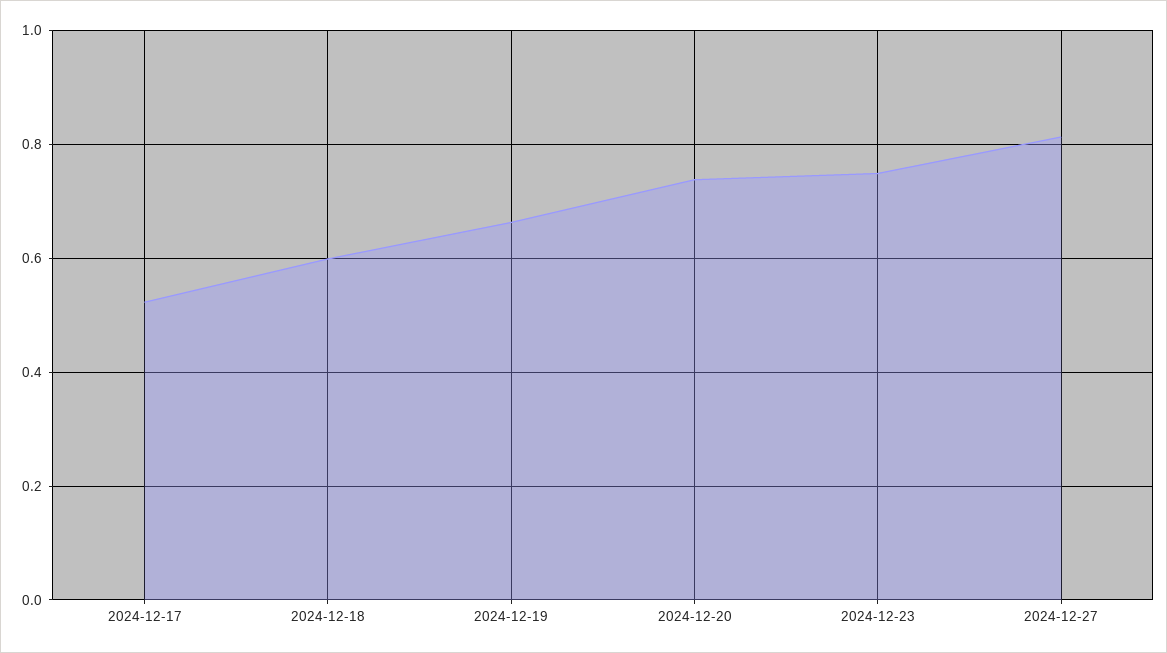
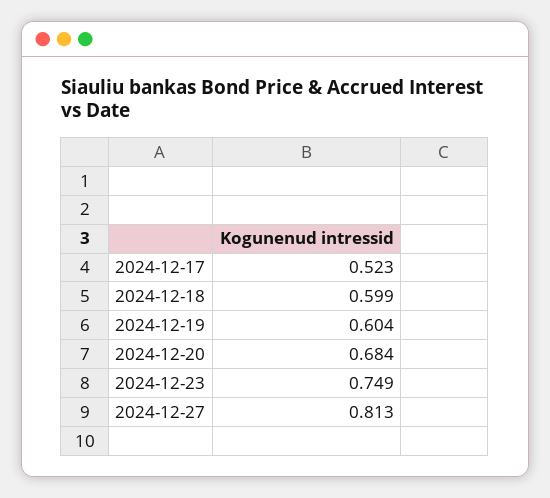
2024-12-19: 0.66 -> 0.604
2024-12-20: 0.74 -> 0.684

